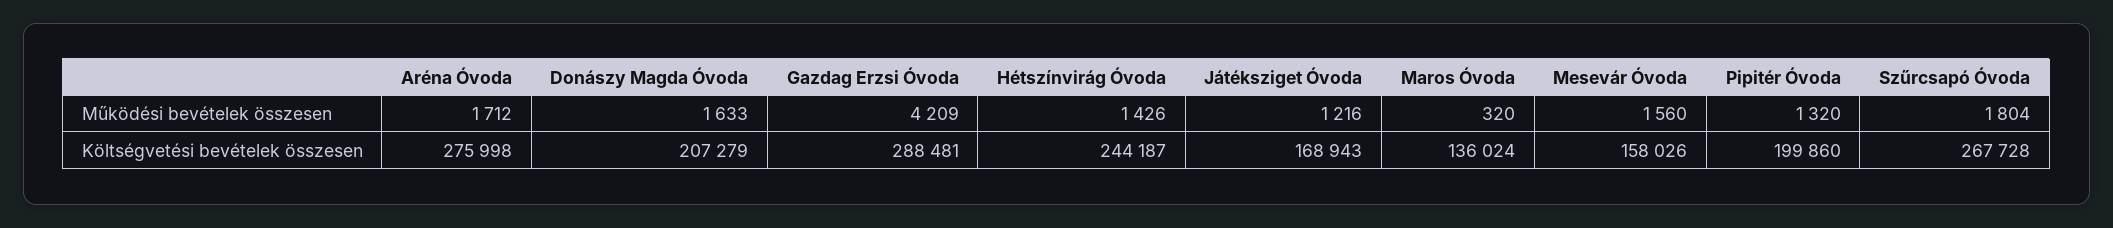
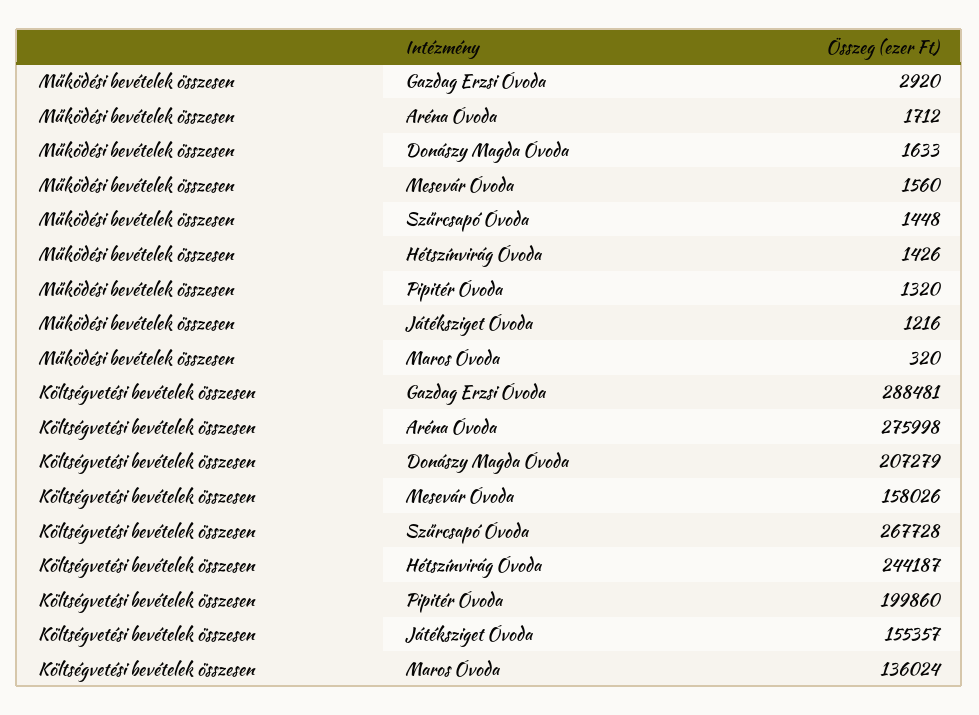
Gazdag Erzsi Óvoda, Működési bevételek összesen: 4209 -> 2920
Szűrcsapó Óvoda, Működési bevételek összesen: 1804 -> 1448
Játéksziget Óvoda, Költségvetési bevételek összesen: 168943 -> 155357

